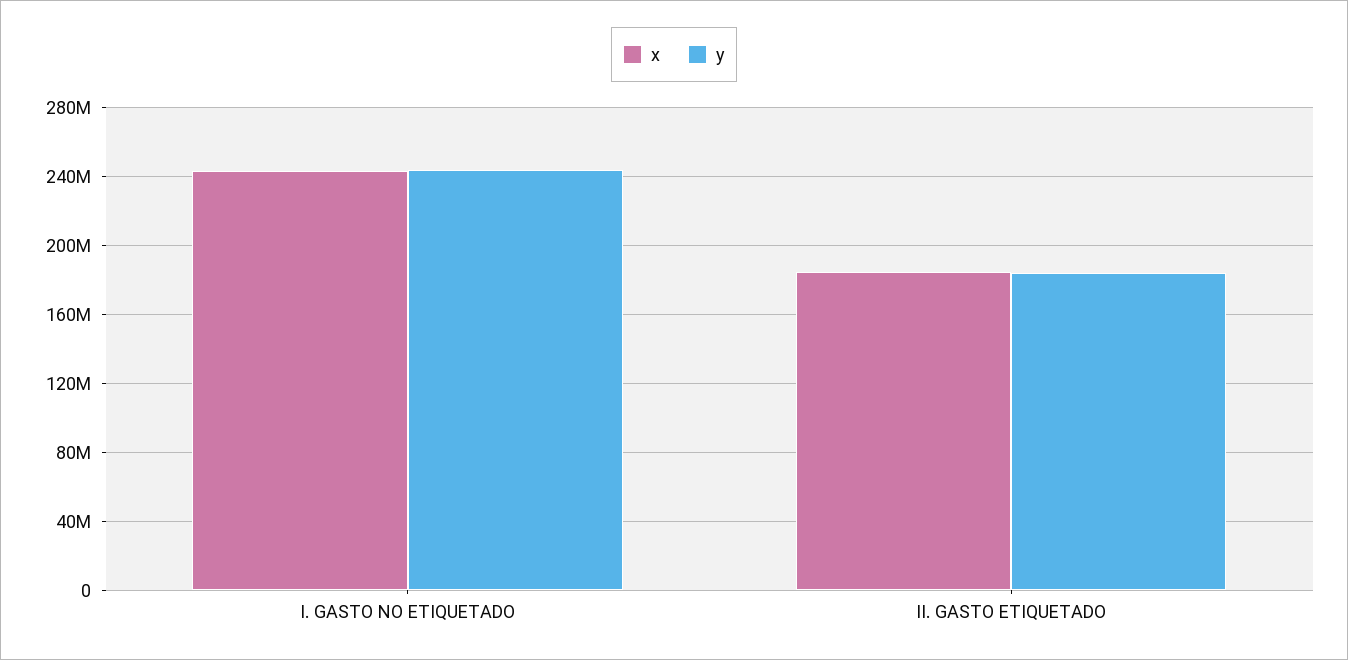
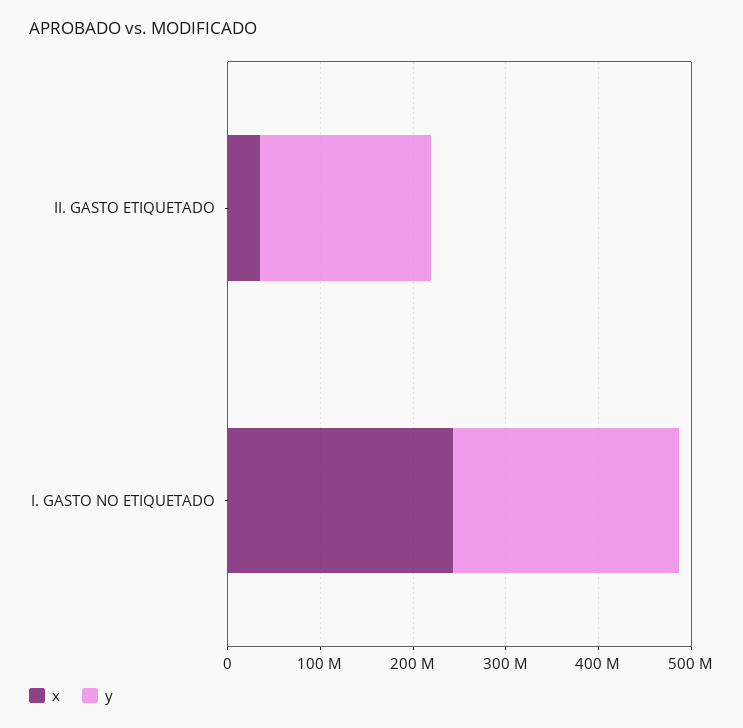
x, II. GASTO ETIQUETADO: 185000000 -> 40000000

